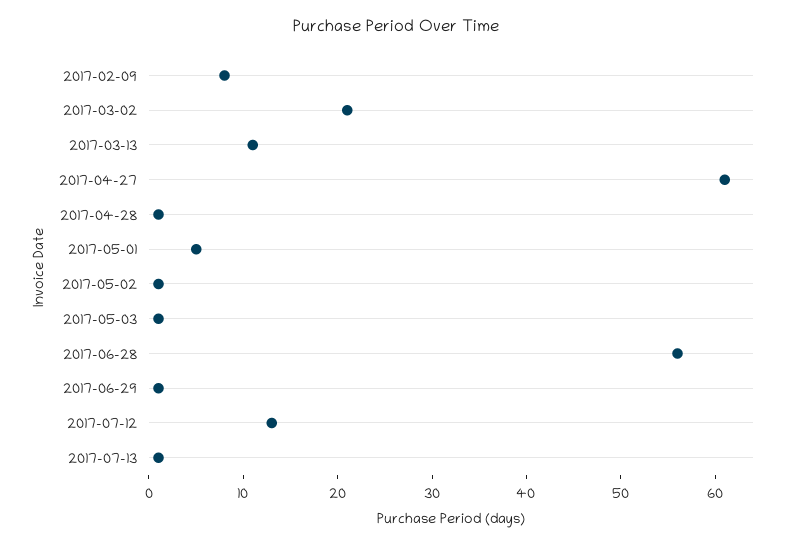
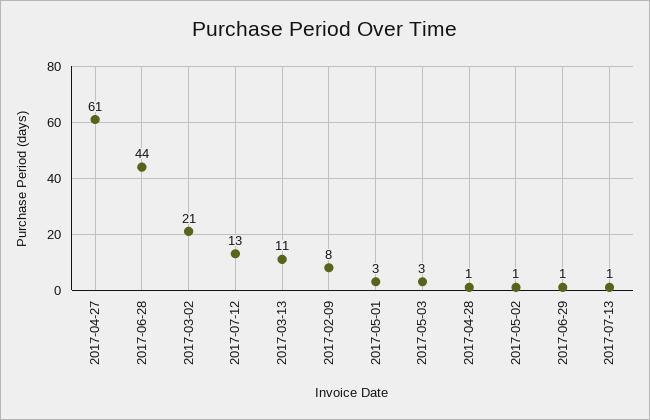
2017-05-01: 5 -> 3
2017-05-03: 1 -> 3
2017-06-28: 56 -> 44

